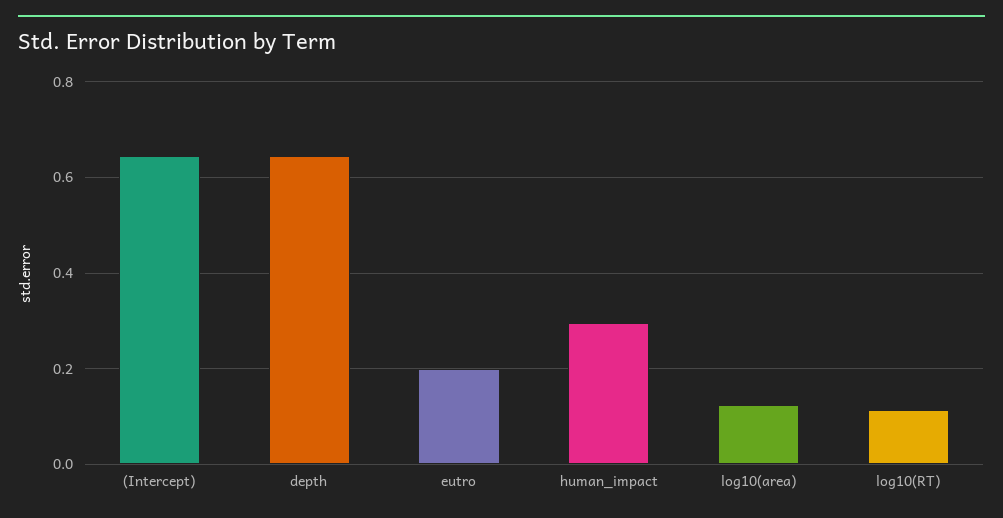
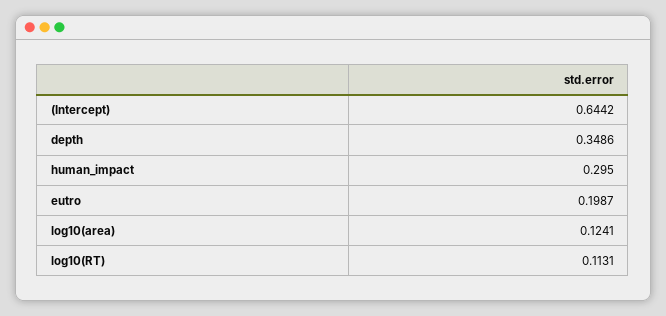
depth: 0.64 -> 0.3486

